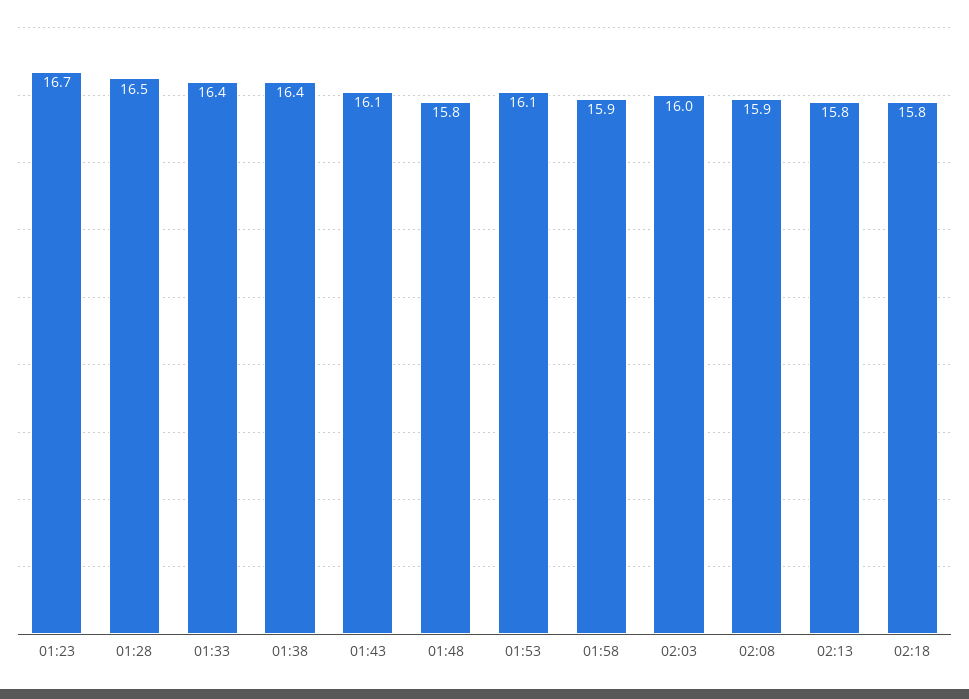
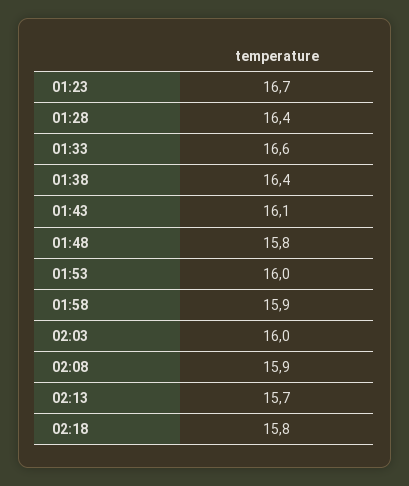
01:28: 16.5 -> 16.4
01:33: 16.4 -> 16.6
01:53: 16.1 -> 16
02:13: 15.8 -> 15.7

